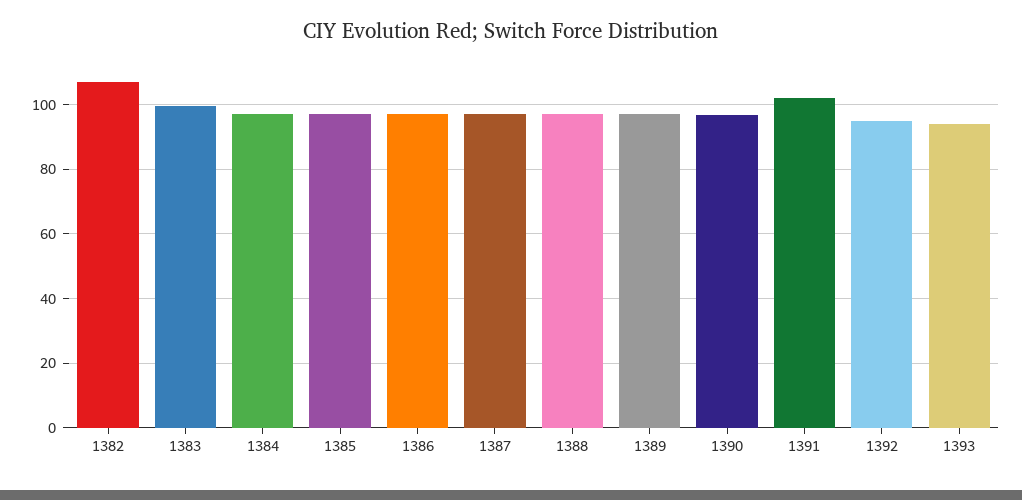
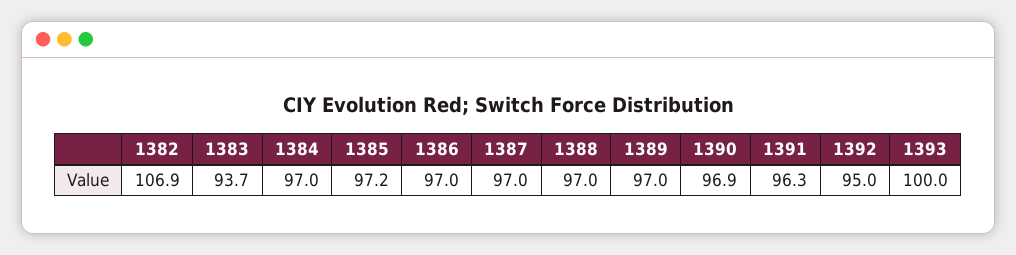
1383: 100 -> 93.7
1391: 102 -> 96.3
1393: 94 -> 100

